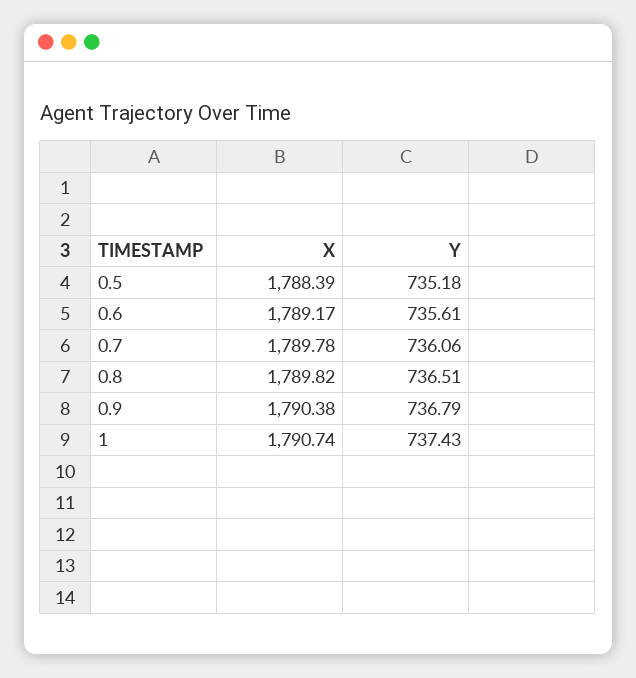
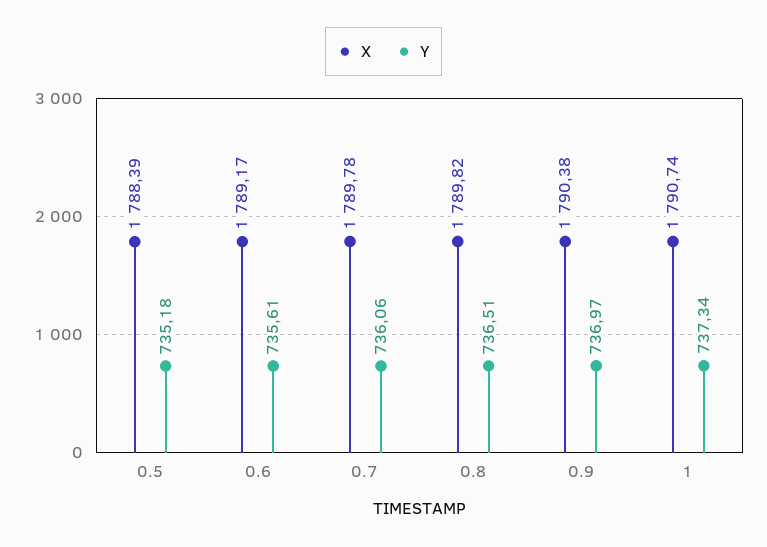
Y, 0.9: 736.79 -> 736.97
Y, 1: 737.43 -> 737.34

